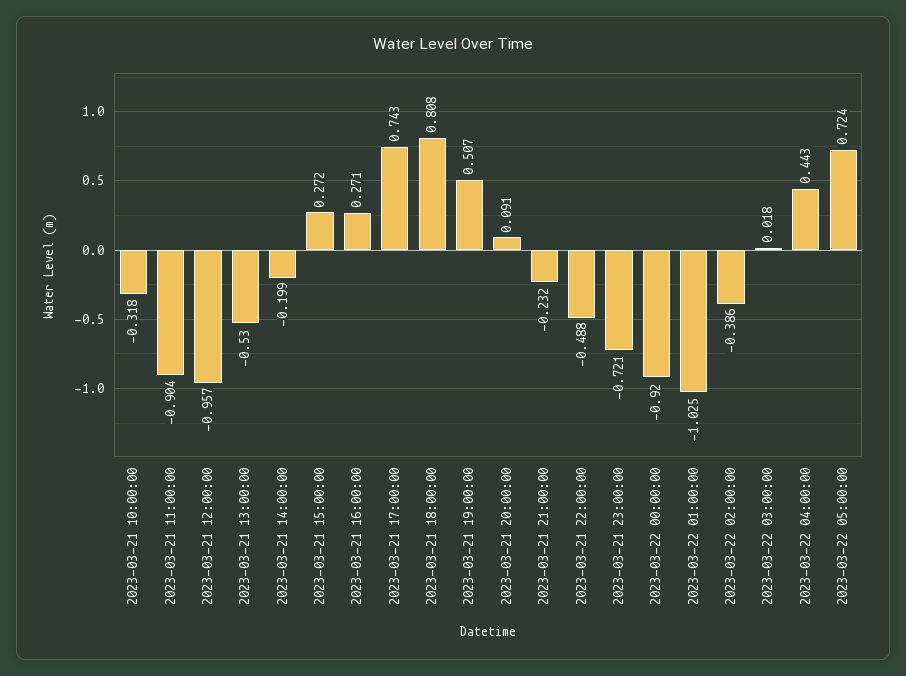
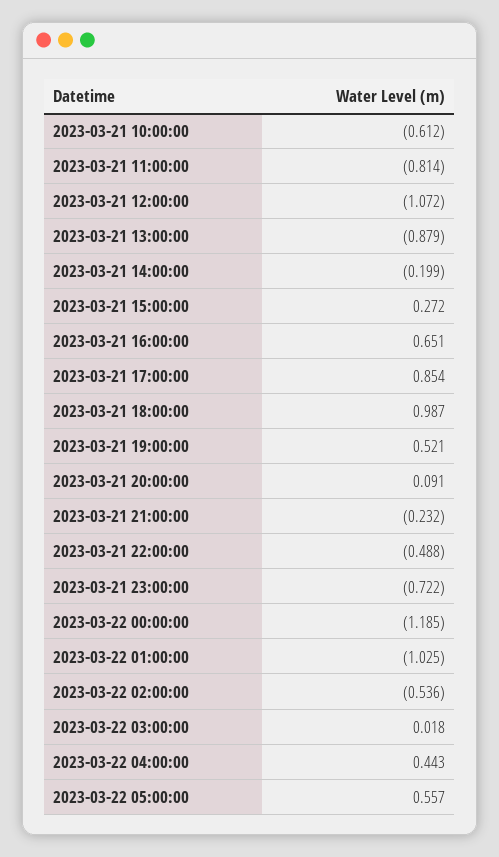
2023-03-21 10:00:00: -0.318 -> -0.612
2023-03-21 11:00:00: -0.904 -> -0.814
2023-03-21 12:00:00: -0.957 -> -1.072
2023-03-21 13:00:00: -0.53 -> -0.879
2023-03-21 16:00:00: 0.271 -> 0.651
2023-03-21 17:00:00: 0.743 -> 0.854
2023-03-21 18:00:00: 0.808 -> 0.987
2023-03-21 19:00:00: 0.507 -> 0.521
2023-03-21 23:00:00: -0.721 -> -0.722
2023-03-22 00:00:00: -0.92 -> -1.185
2023-03-22 02:00:00: -0.386 -> -0.536
2023-03-22 05:00:00: 0.724 -> 0.557

